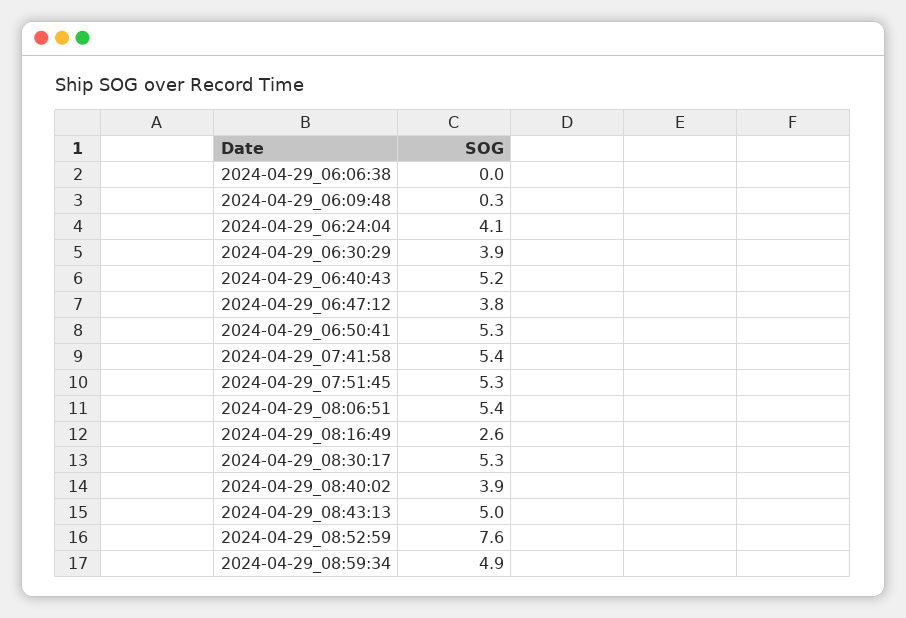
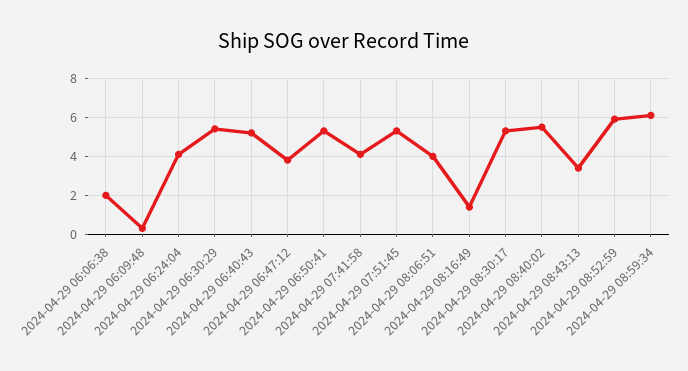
2024-04-29_06:06:38: 0 -> 2
2024-04-29_06:30:29: 3.9 -> 5.5
2024-04-29_07:41:58: 5.4 -> 4
2024-04-29_08:06:51: 5.4 -> 4
2024-04-29_08:16:49: 2.6 -> 1.5
2024-04-29_08:40:02: 3.9 -> 5.5
2024-04-29_08:43:13: 5 -> 3.5
2024-04-29_08:52:59: 7.6 -> 6
2024-04-29_08:59:34: 4.9 -> 6

